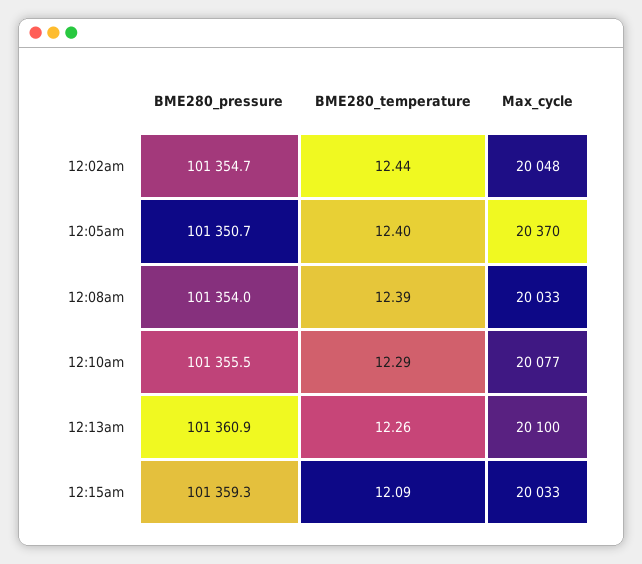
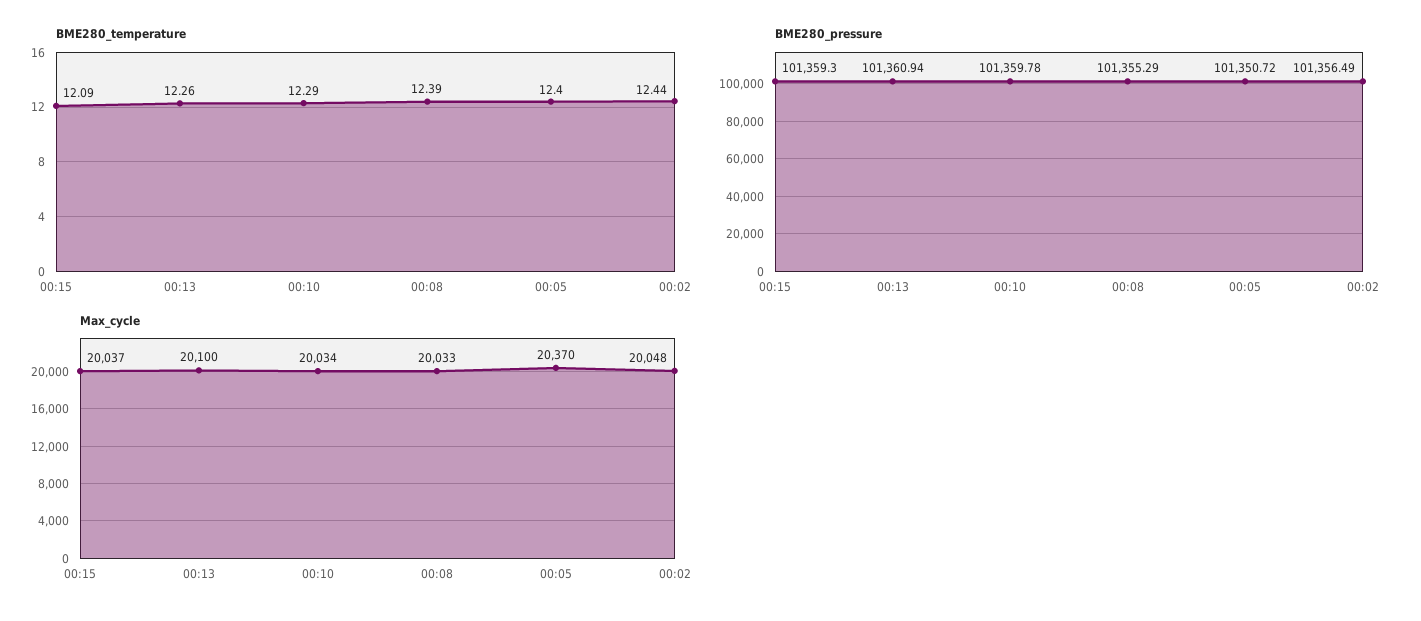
BME280_pressure, 12:02am: 101354.7 -> 101356.49
BME280_pressure, 12:08am: 101354 -> 101355.29
BME280_pressure, 12:10am: 101355.5 -> 101359.78
Max_cycle, 12:10am: 20077 -> 20034
Max_cycle, 12:15am: 20033 -> 20037

